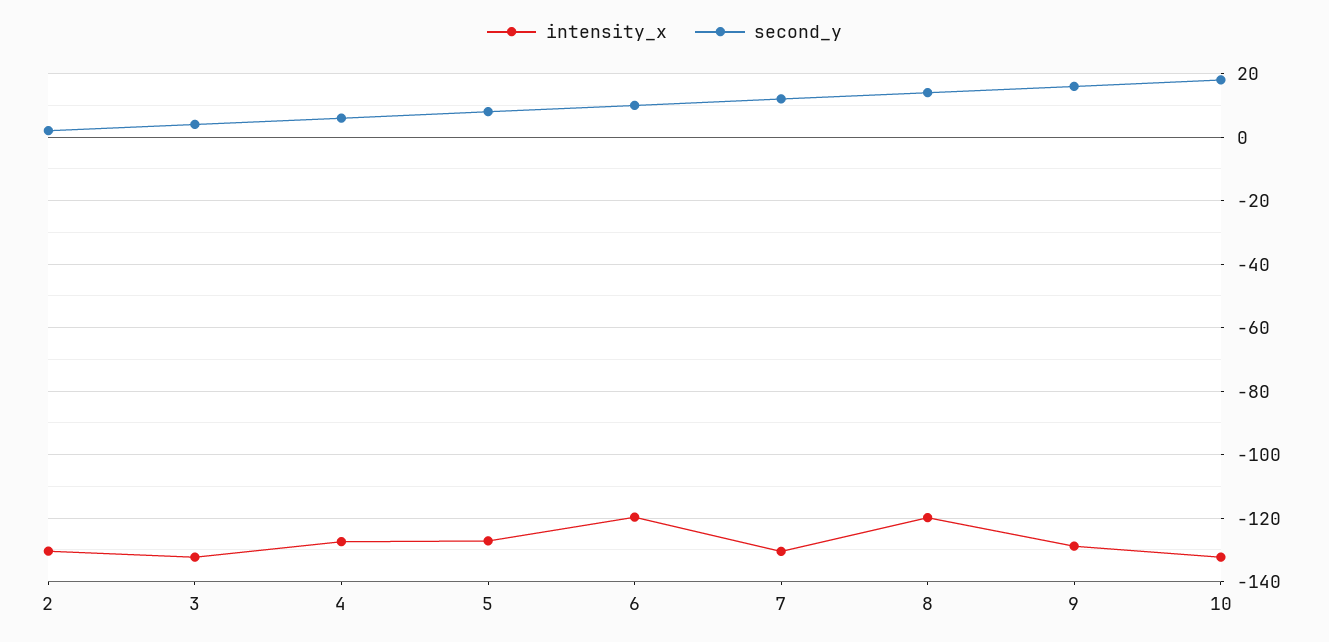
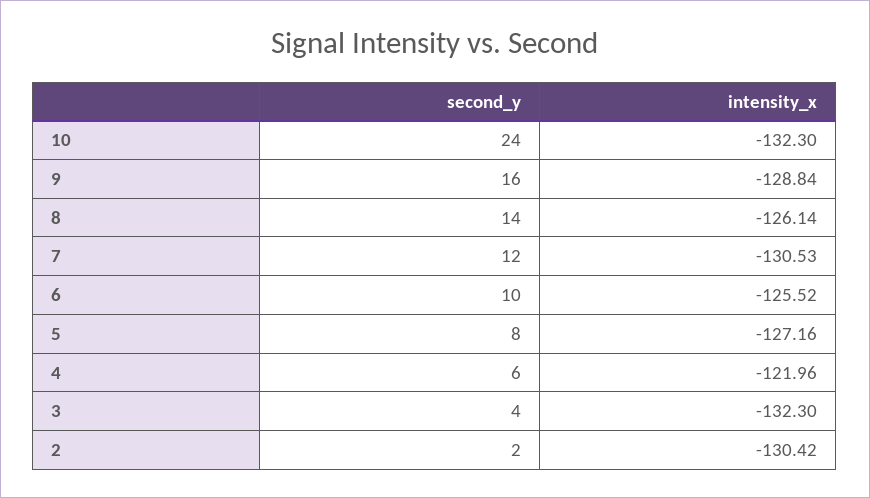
intensity_x, 4: -128 -> -121.96
intensity_x, 6: -120 -> -125.52
intensity_x, 8: -120 -> -126.14
second_y, 10: 18 -> 24

